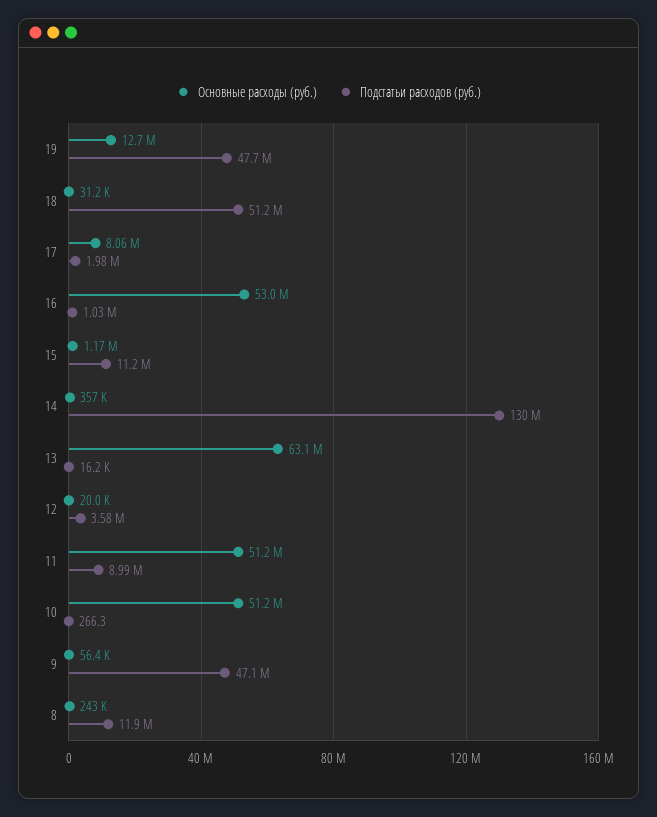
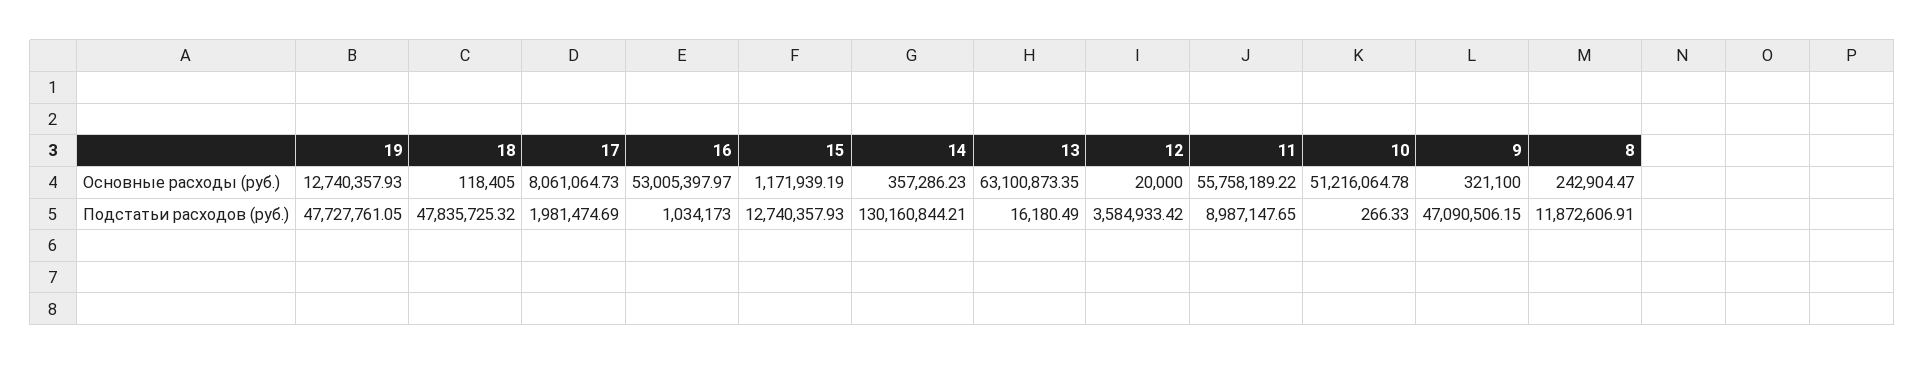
Основные расходы (руб.), 18: 31200 -> 118405
Подстатьи расходов (руб.), 18: 51200000 -> 47835725.32
Подстатьи расходов (руб.), 15: 11200000 -> 12740357.93
Основные расходы (руб.), 11: 51200000 -> 55758189.22
Основные расходы (руб.), 9: 56400 -> 321100

